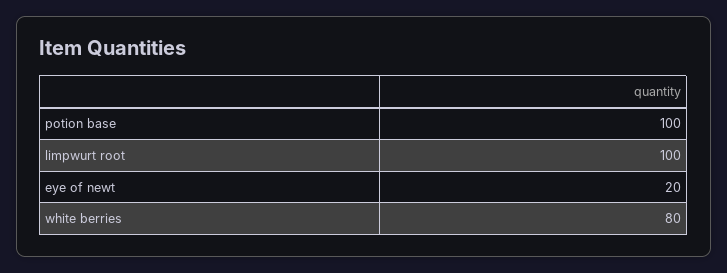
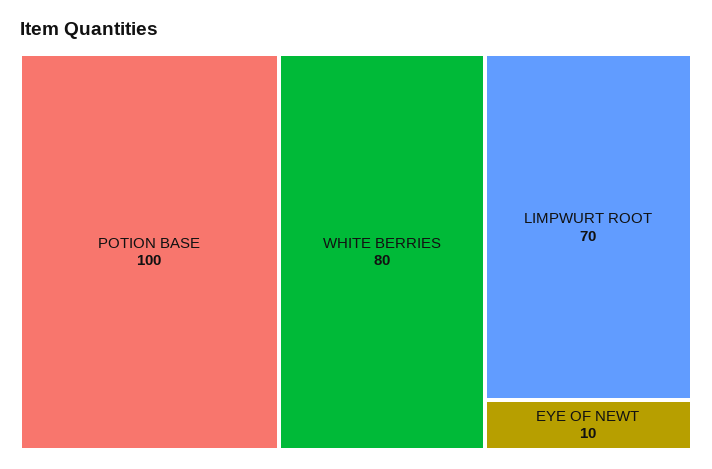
limpwurt root: 100 -> 70
eye of newt: 20 -> 10

